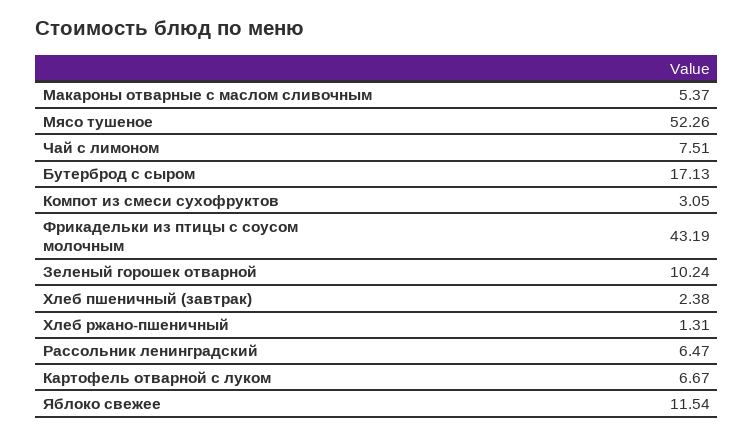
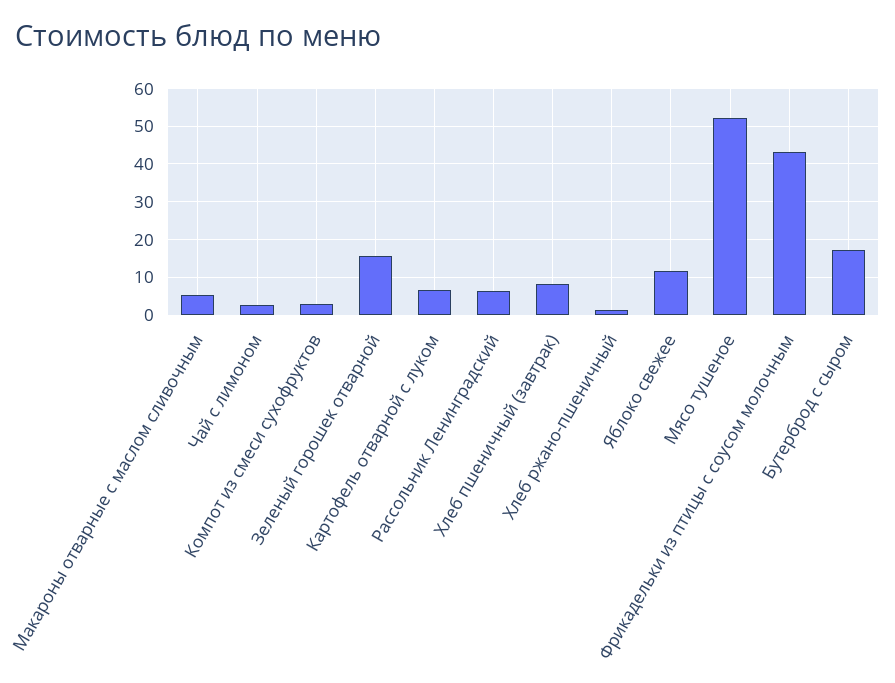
Чай с лимоном: 7.51 -> 2
Зеленый горошек отварной: 10.24 -> 16
Хлеб пшеничный (завтрак): 2.38 -> 8

